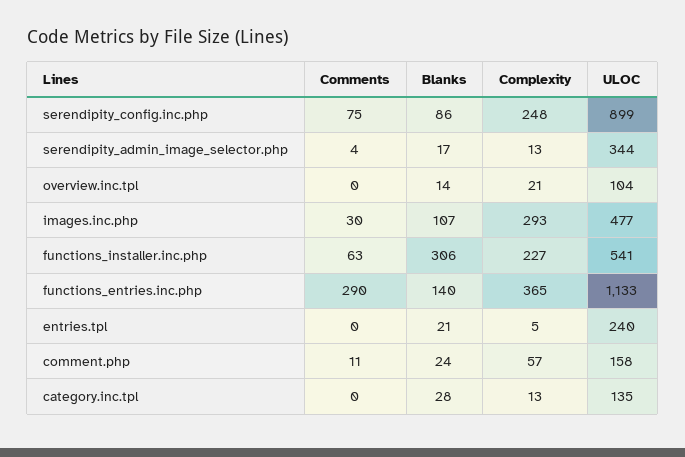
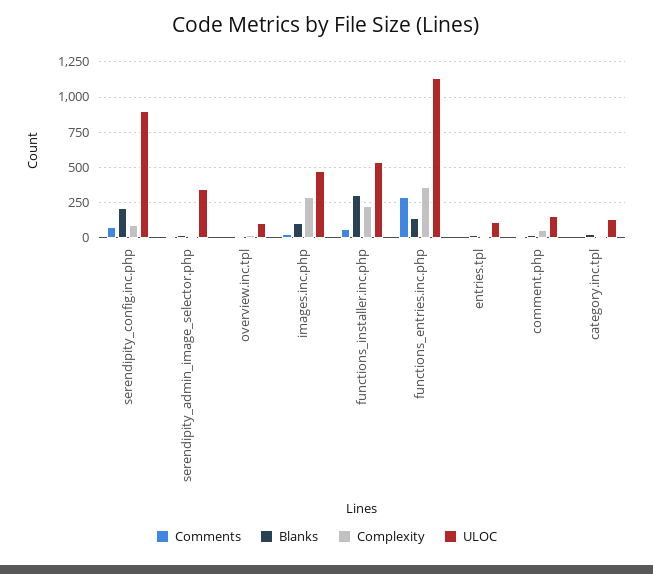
Blanks, serendipity_config.inc.php: 86 -> 200
Complexity, serendipity_config.inc.php: 248 -> 100
ULOC, entries.tpl: 240 -> 100

